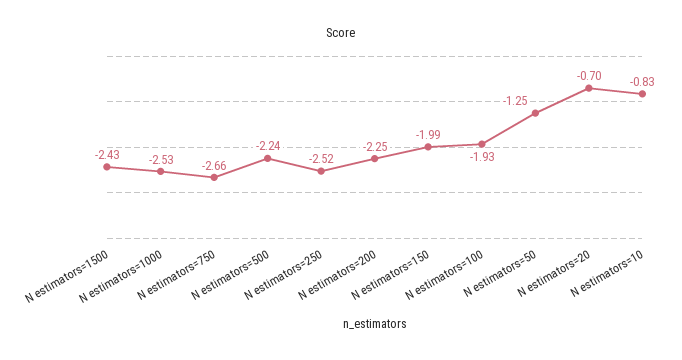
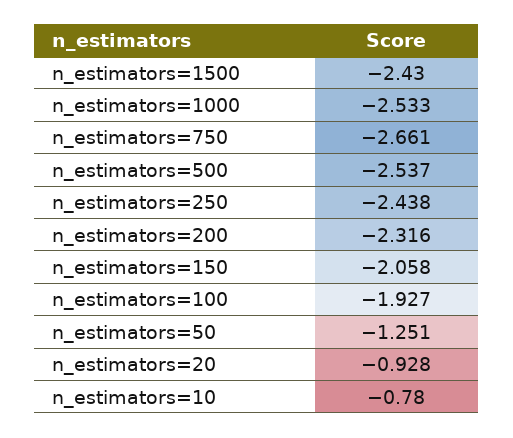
N estimators=500: -2.24 -> -2.537
N estimators=250: -2.52 -> -2.438
N estimators=200: -2.25 -> -2.316
N estimators=150: -1.99 -> -2.058
N estimators=20: -0.7 -> -0.928
N estimators=10: -0.83 -> -0.78

